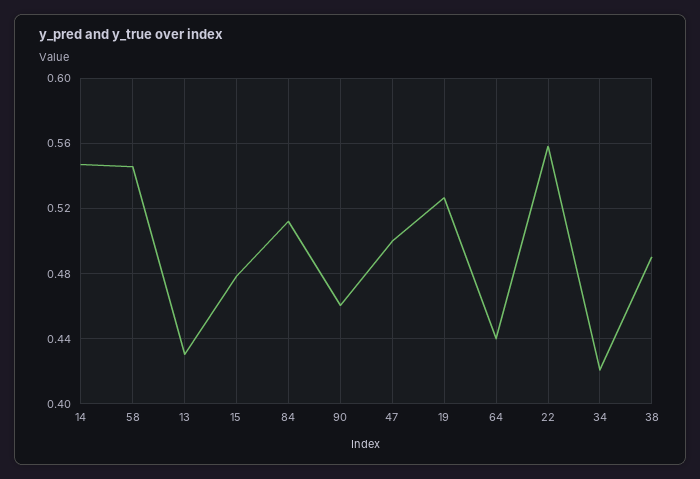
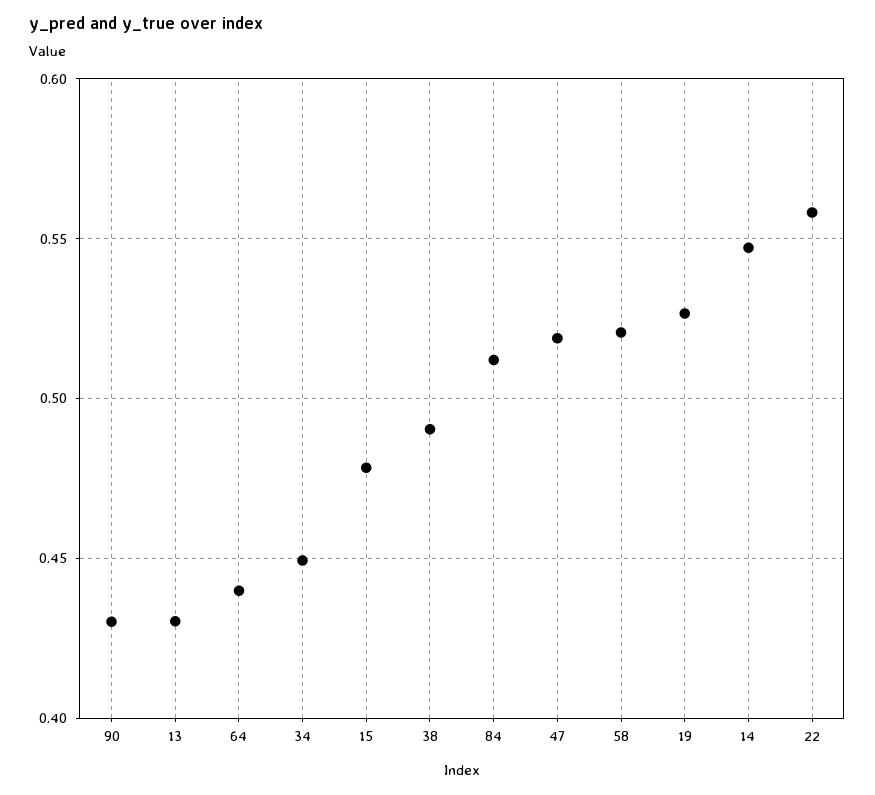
58: 0.545 -> 0.52
90: 0.46 -> 0.43
47: 0.5 -> 0.52
34: 0.42 -> 0.45

